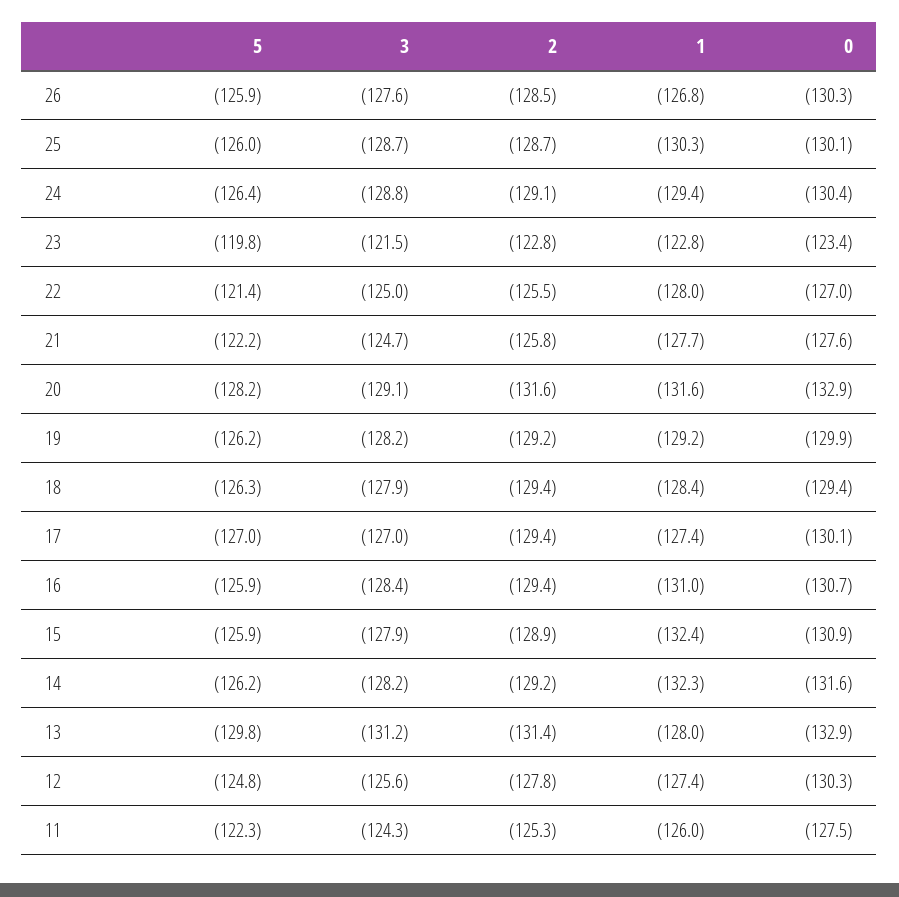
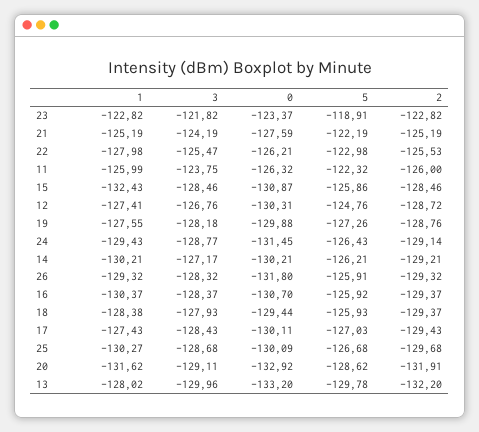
3, 26: -127.6 -> -128.32
2, 26: -128.5 -> -129.32
1, 26: -126.8 -> -129.32
0, 26: -130.3 -> -131.8
5, 25: -126 -> -126.68
2, 25: -128.7 -> -129.68
0, 24: -130.4 -> -131.45
5, 23: -119.8 -> -118.91
3, 23: -121.5 -> -121.82
5, 22: -121.4 -> -122.98
3, 22: -125 -> -125.47
0, 22: -127 -> -126.21
3, 21: -124.7 -> -124.19
2, 21: -125.8 -> -125.19
1, 21: -127.7 -> -125.19
5, 20: -128.2 -> -128.62
2, 20: -131.6 -> -131.91
5, 19: -126.2 -> -127.26
2, 19: -129.2 -> -128.76
1, 19: -129.2 -> -127.55
5, 18: -126.3 -> -125.93
3, 17: -127 -> -128.43
1, 16: -131 -> -130.37
3, 15: -127.9 -> -128.46
2, 15: -128.9 -> -128.46
3, 14: -128.2 -> -127.17
1, 14: -132.3 -> -130.21
0, 14: -131.6 -> -130.21
3, 13: -131.2 -> -129.96
2, 13: -131.4 -> -132.2
0, 13: -132.9 -> -133.2
3, 12: -125.6 -> -126.76
2, 12: -127.8 -> -128.72
3, 11: -124.3 -> -123.75
2, 11: -125.3 -> -126
0, 11: -127.5 -> -126.32

